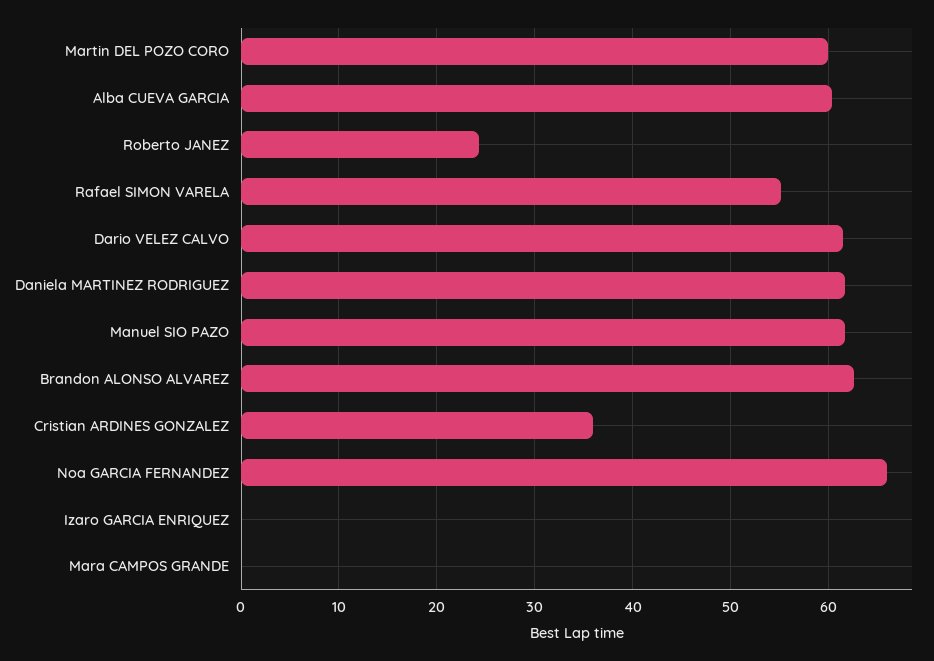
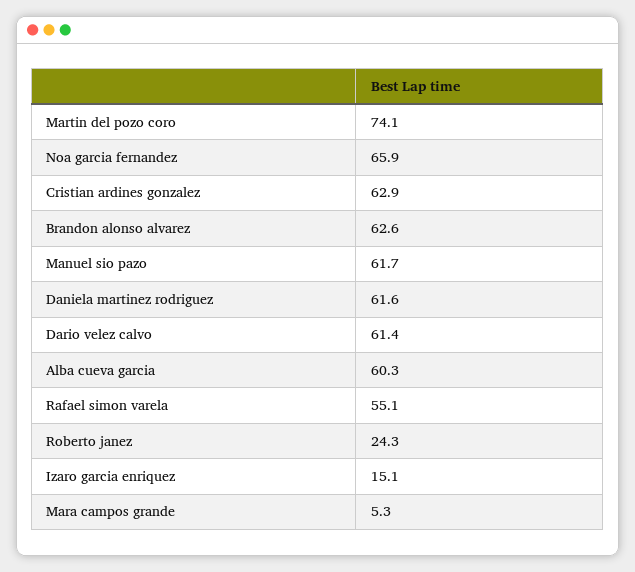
Martin DEL POZO CORO: 60 -> 74.1
Cristian ARDINES GONZALEZ: 36 -> 62.9
Izaro GARCIA ENRIQUEZ: 0 -> 15.1
Mara CAMPOS GRANDE: 0 -> 5.3

